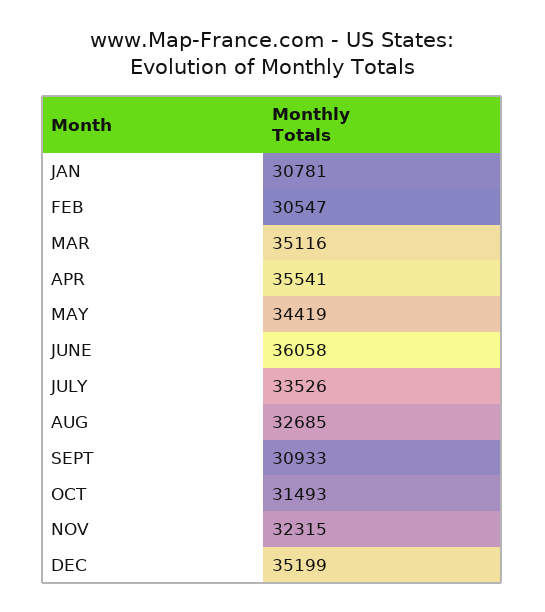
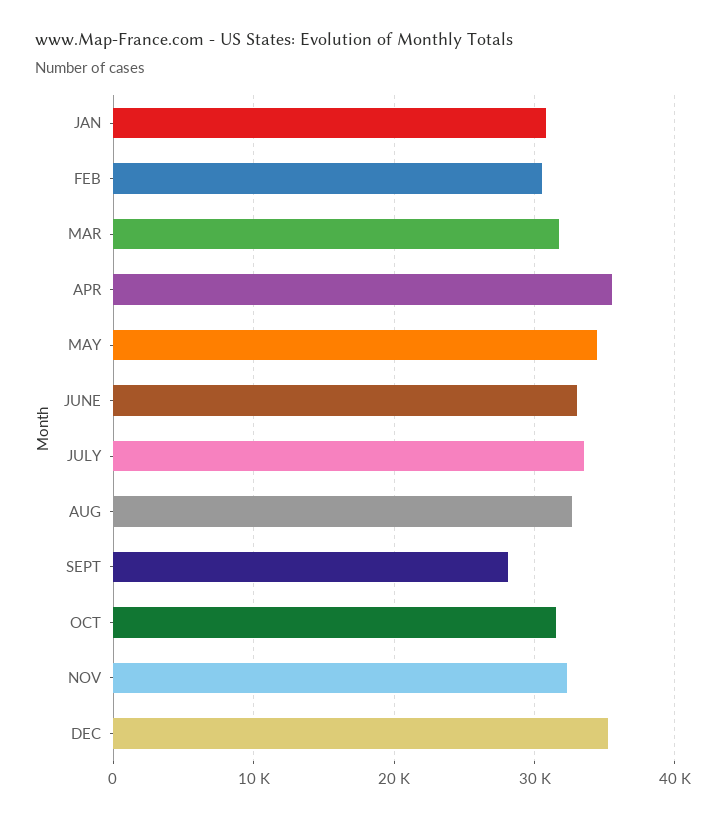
MAR: 35116 -> 32000
JUNE: 36058 -> 33000
SEPT: 30933 -> 28000

